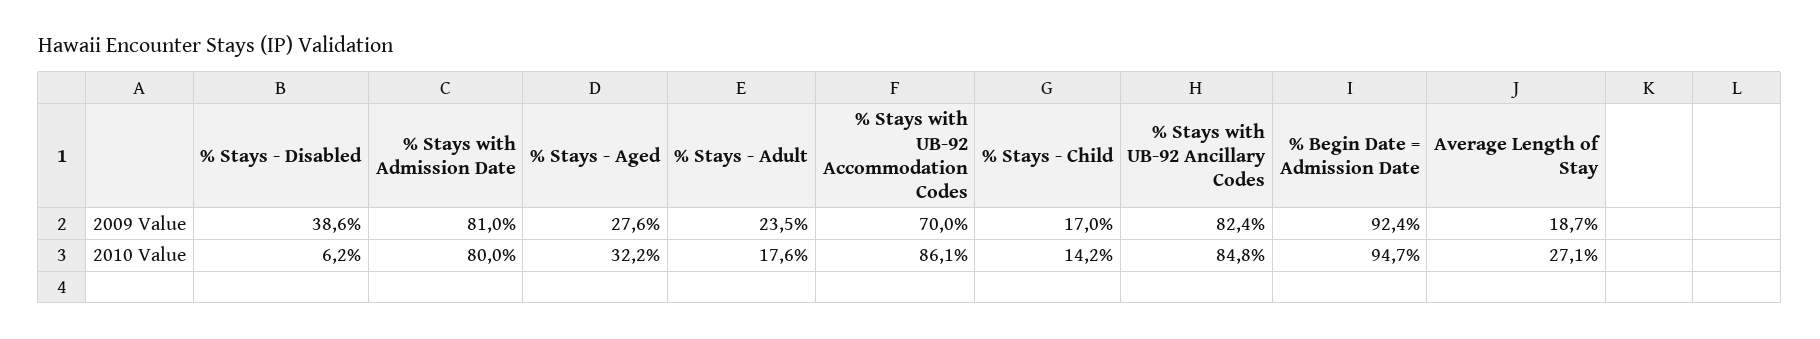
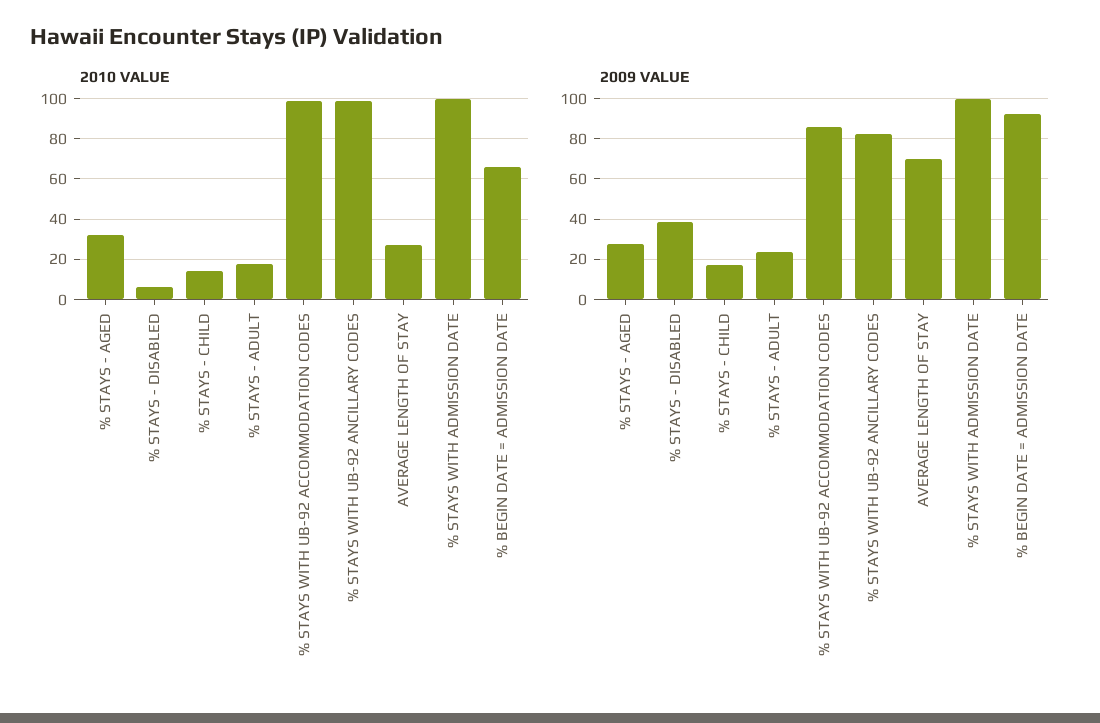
2009 Value, % Stays with Admission Date: 81 -> 100
2009 Value, % Stays with UB-92 Accommodation Codes: 70 -> 85
2009 Value, Average Length of Stay: 18.7 -> 70
2010 Value, % Stays with Admission Date: 80 -> 100
2010 Value, % Stays with UB-92 Accommodation Codes: 86.1 -> 100
2010 Value, % Stays with UB-92 Ancillary Codes: 84.8 -> 100
2010 Value, % Begin Date = Admission Date: 94.7 -> 65

